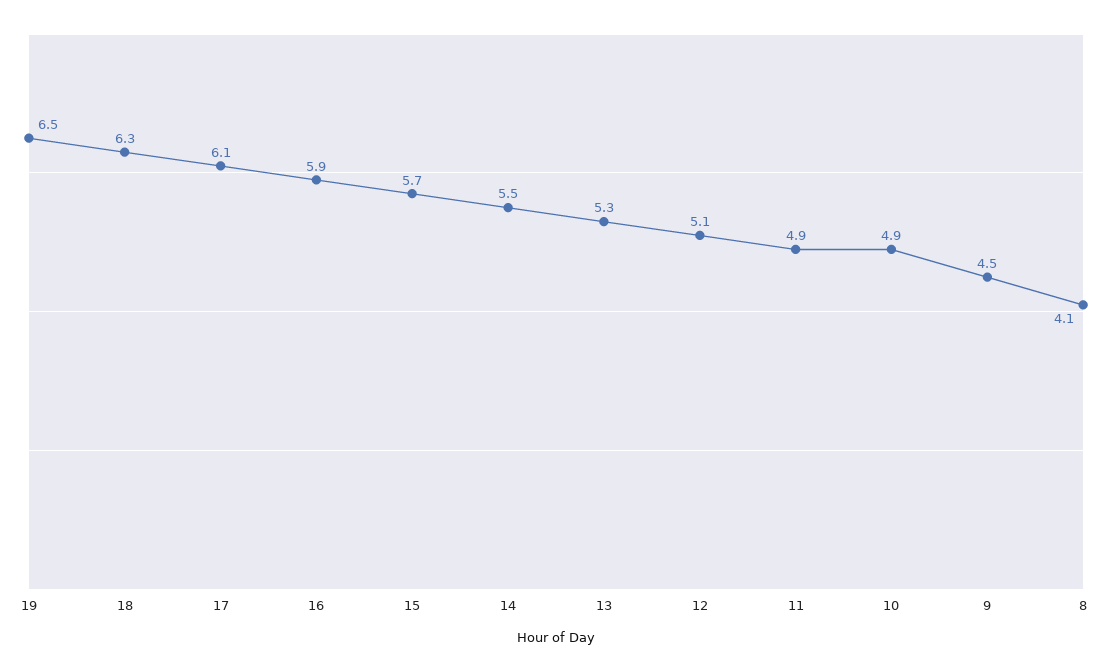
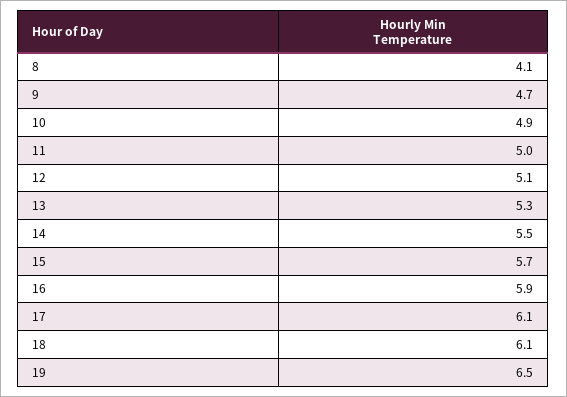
18: 6.3 -> 6.1
11: 4.9 -> 5
9: 4.5 -> 4.7

